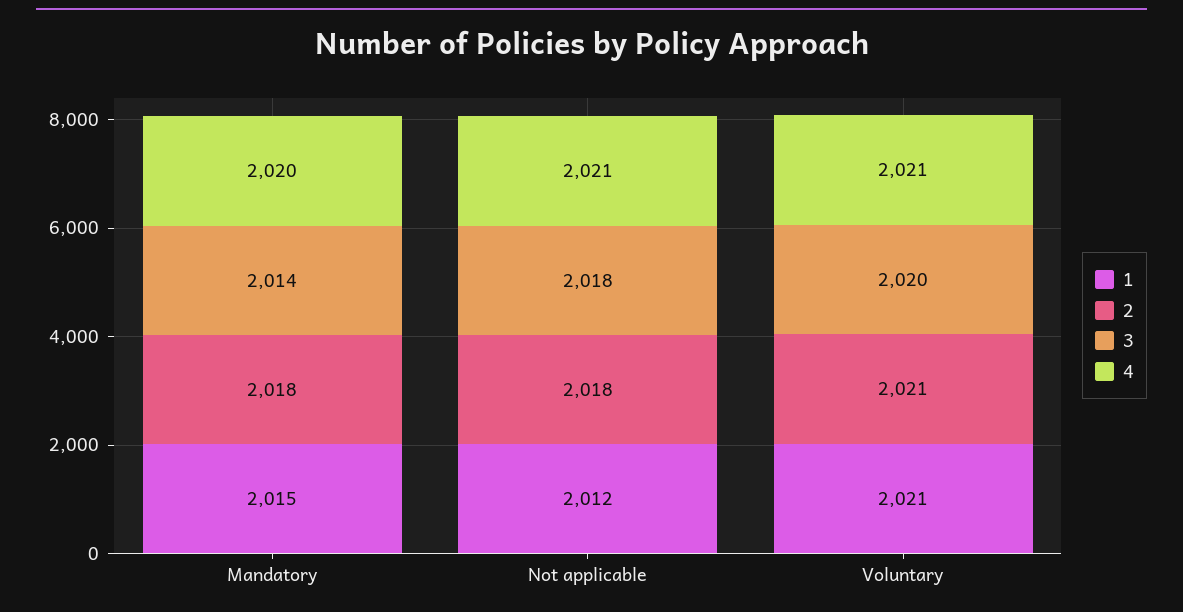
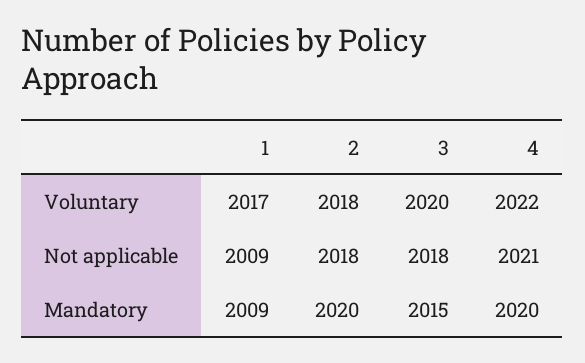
1, Mandatory: 2015 -> 2009
2, Mandatory: 2018 -> 2020
3, Mandatory: 2014 -> 2015
1, Not applicable: 2012 -> 2009
1, Voluntary: 2021 -> 2017
2, Voluntary: 2021 -> 2018
4, Voluntary: 2021 -> 2022

